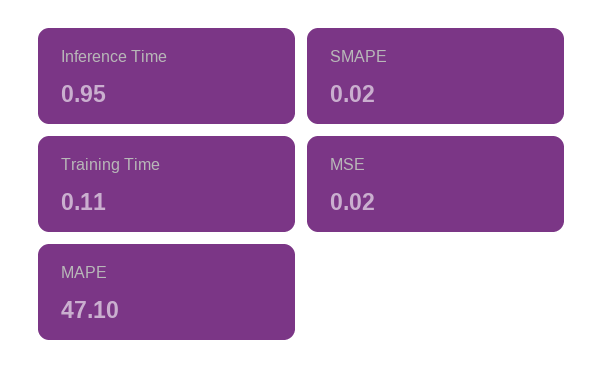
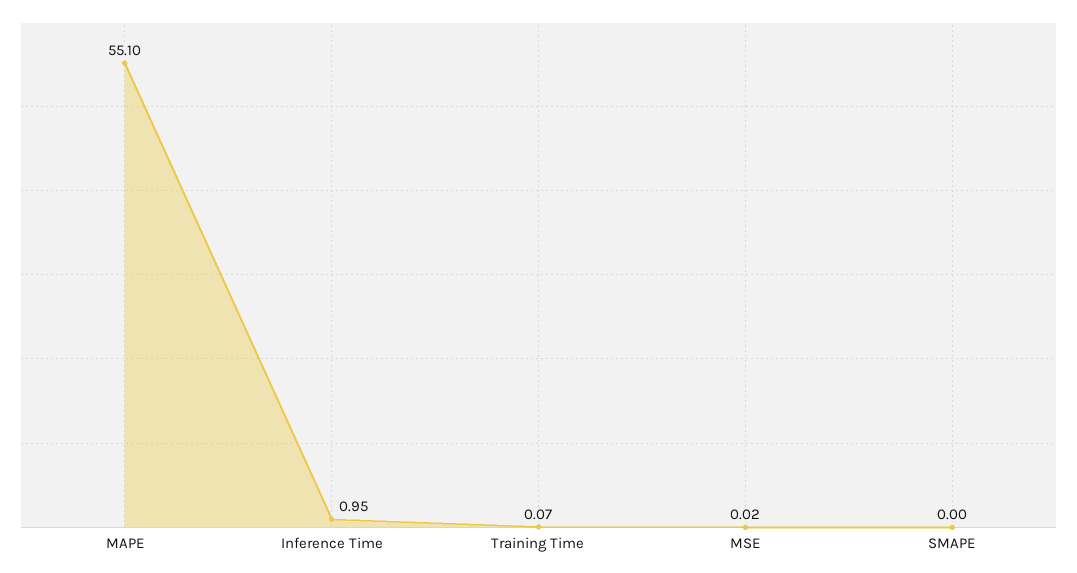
SMAPE: 0.02 -> 0
Training Time: 0.11 -> 0.07
MAPE: 47.1 -> 55.1

